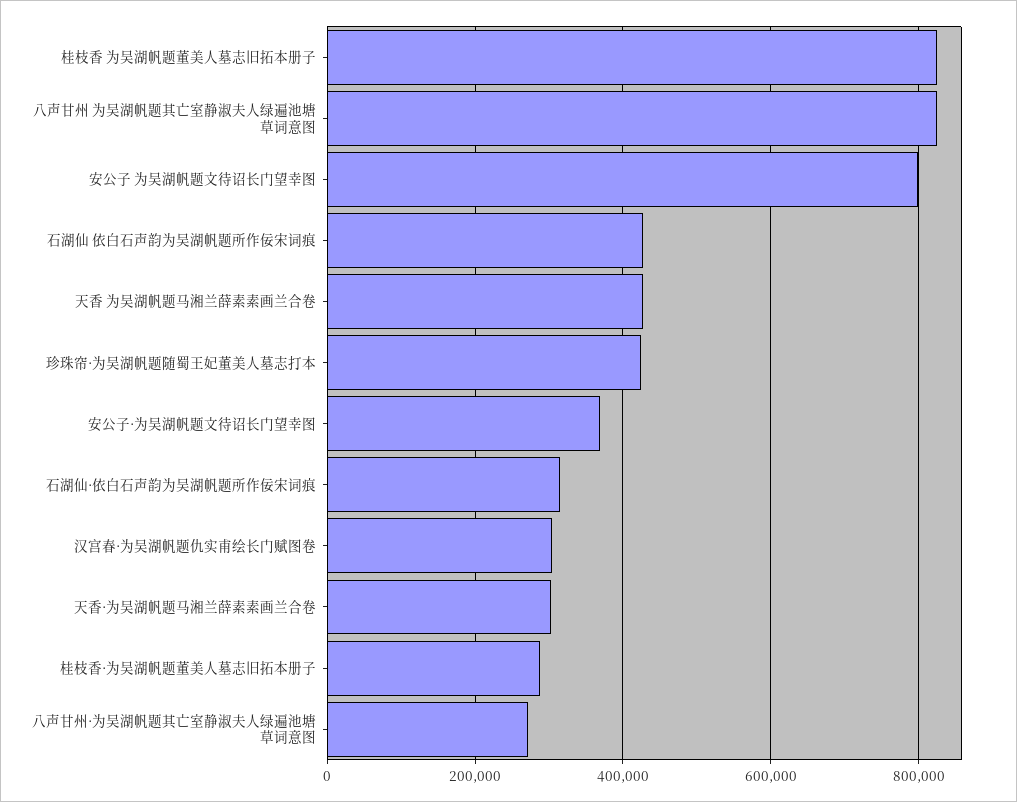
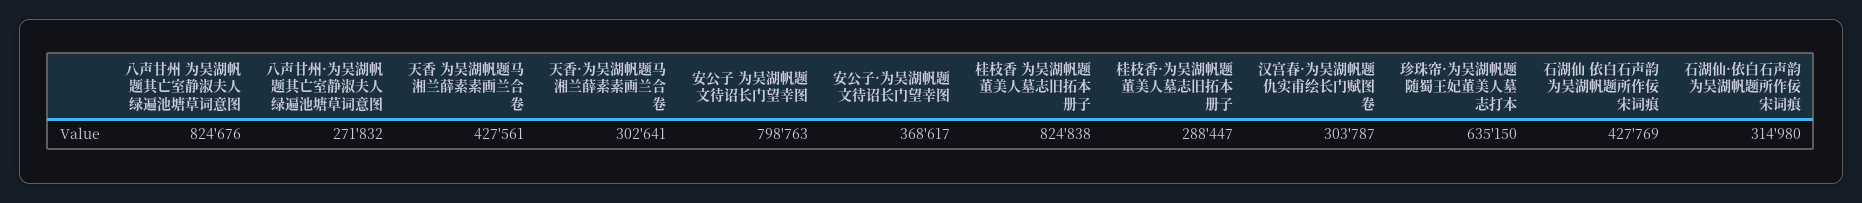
珍珠帘·为吴湖帆题随蜀王妃董美人墓志打本: 420000 -> 635150

